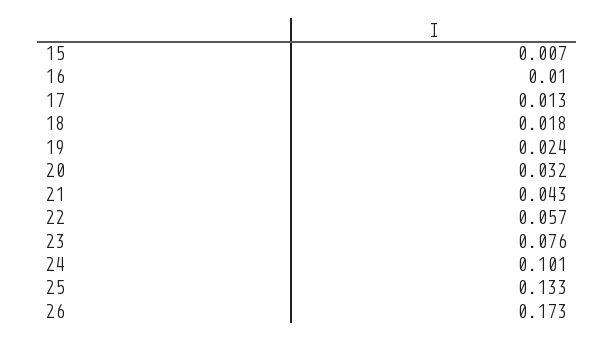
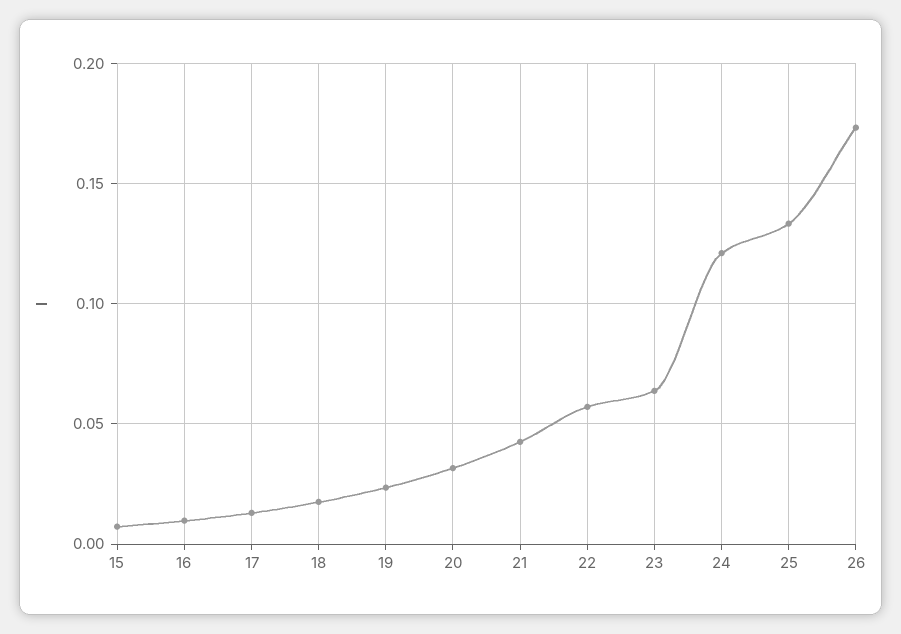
23: 0.076 -> 0.065
24: 0.101 -> 0.12

